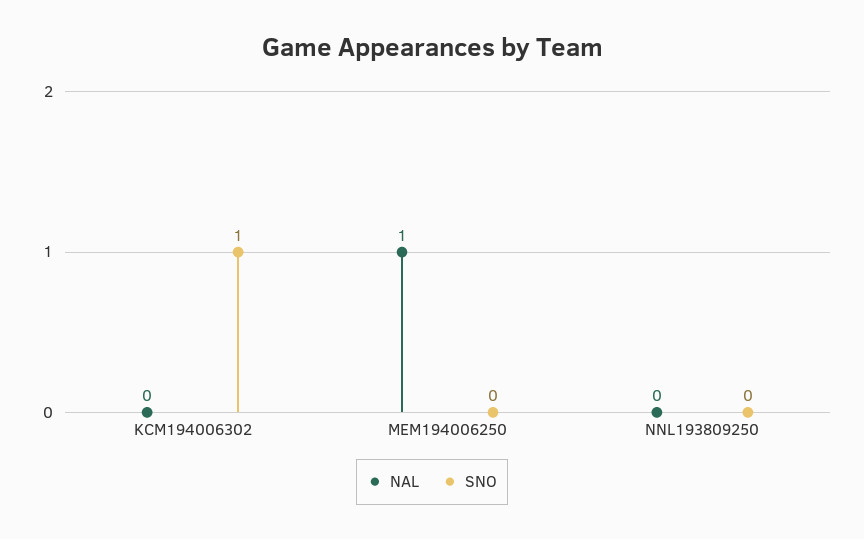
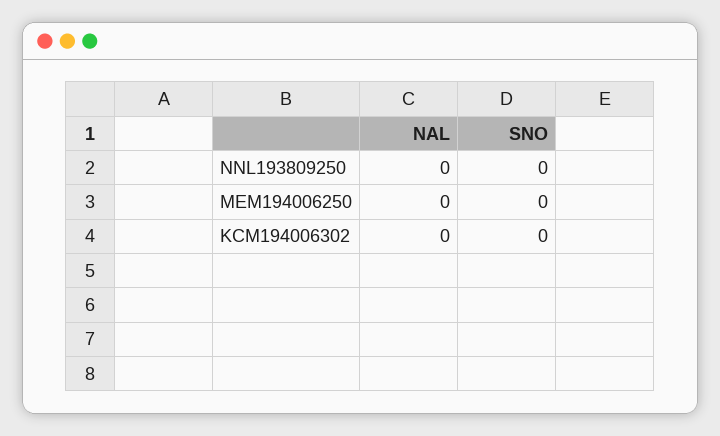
SNO, KCM194006302: 1 -> 0
NAL, MEM194006250: 1 -> 0

